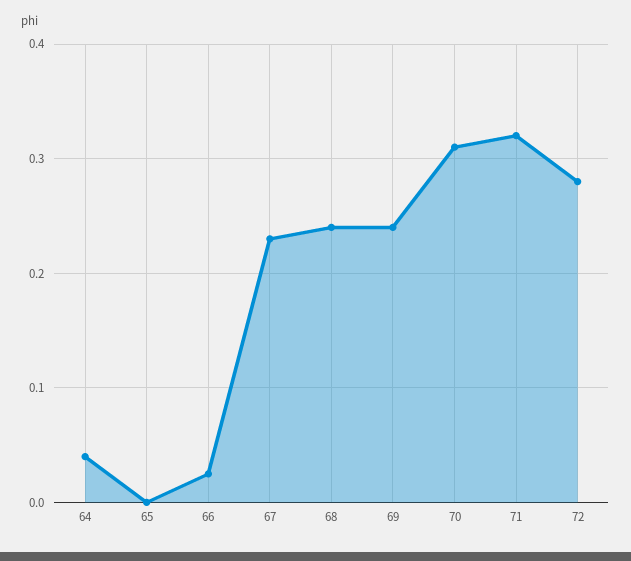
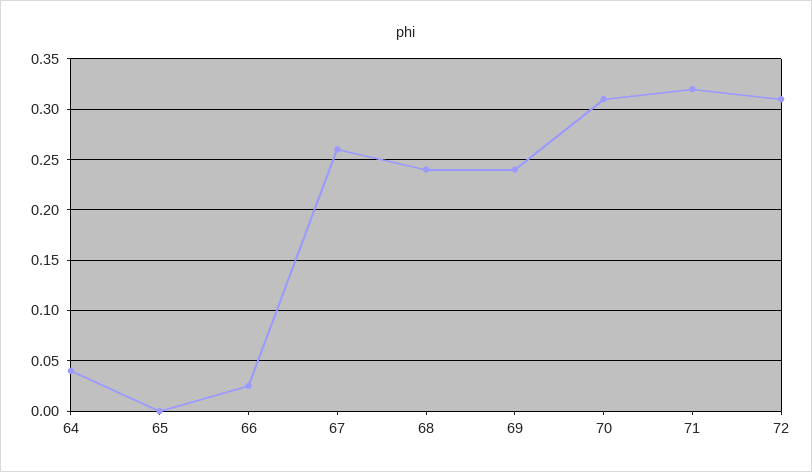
67: 0.23 -> 0.26
72: 0.28 -> 0.31

